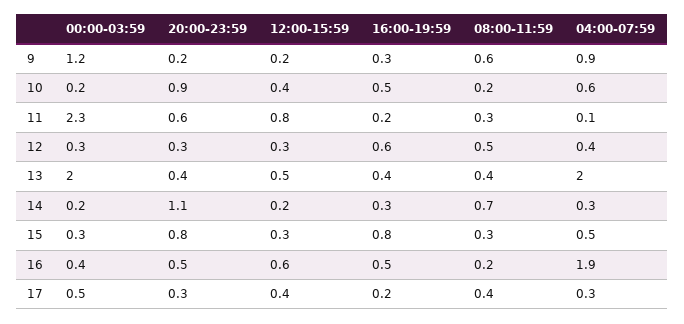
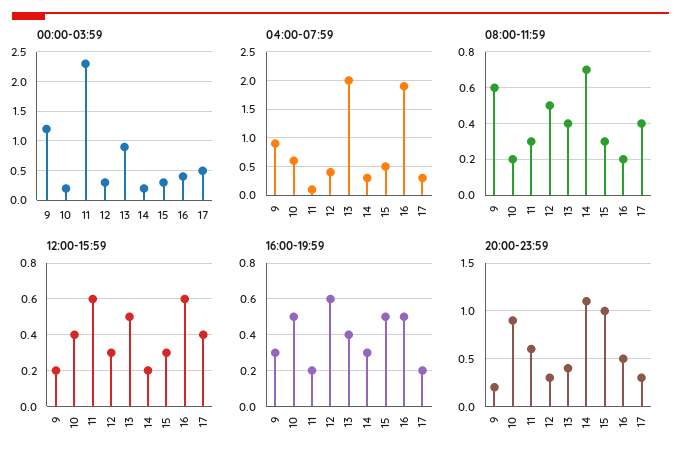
12:00-15:59, 11: 0.8 -> 0.6
00:00-03:59, 13: 2 -> 1
20:00-23:59, 15: 0.8 -> 1
16:00-19:59, 15: 0.8 -> 0.5

